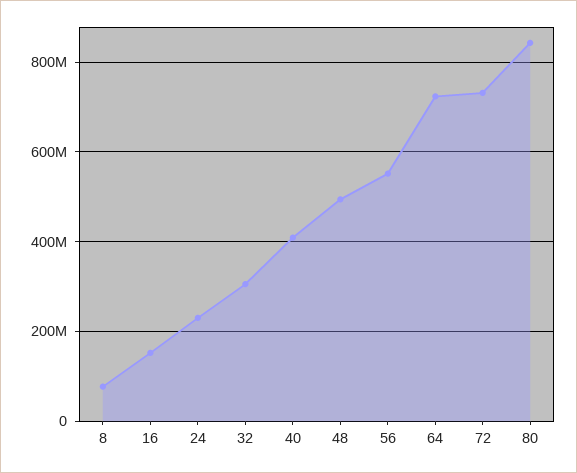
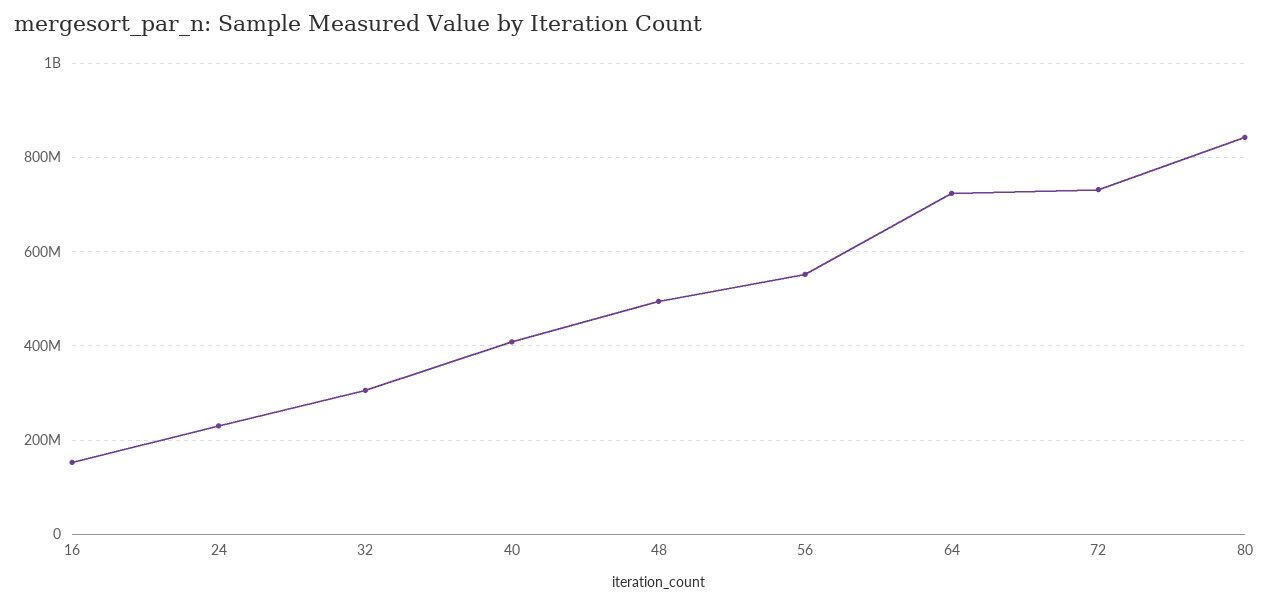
8: 80000000 -> none

